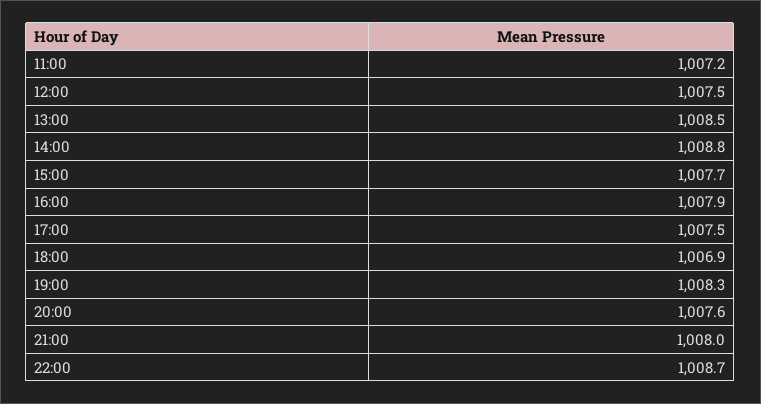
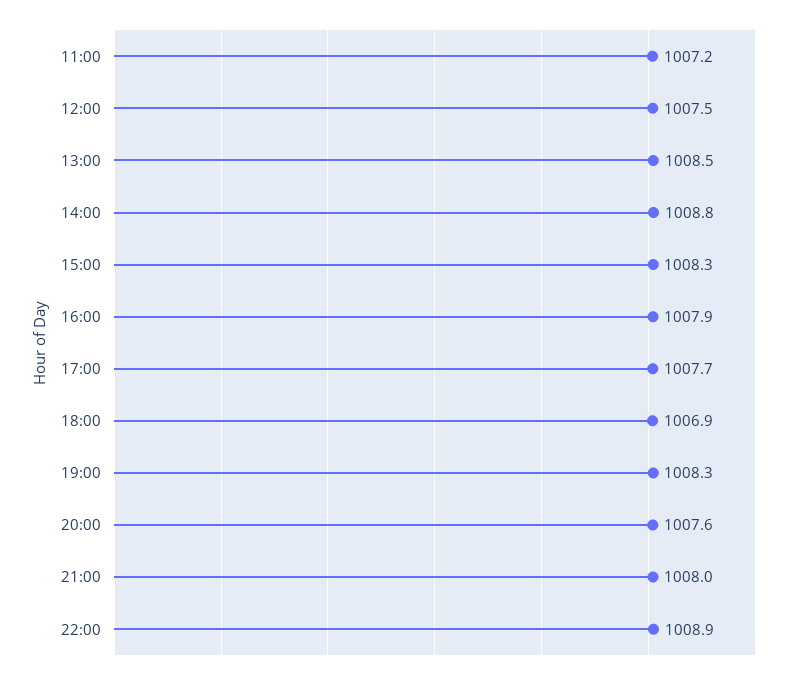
15:00: 1007.7 -> 1008.3
17:00: 1007.5 -> 1007.7
22:00: 1008.7 -> 1008.9

